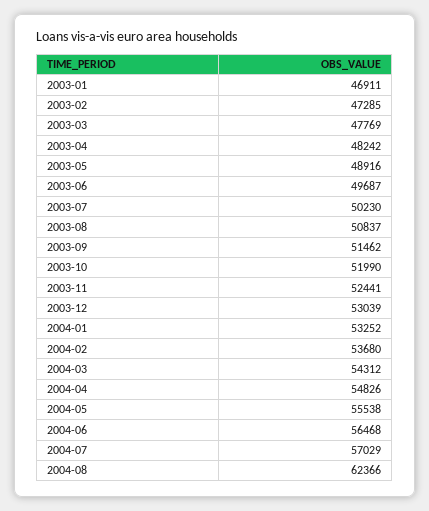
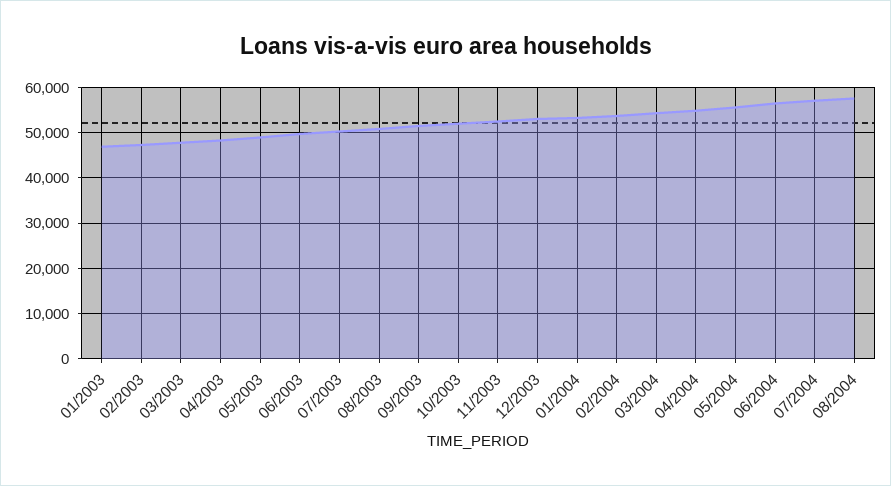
2004-08: 62366 -> 58000

